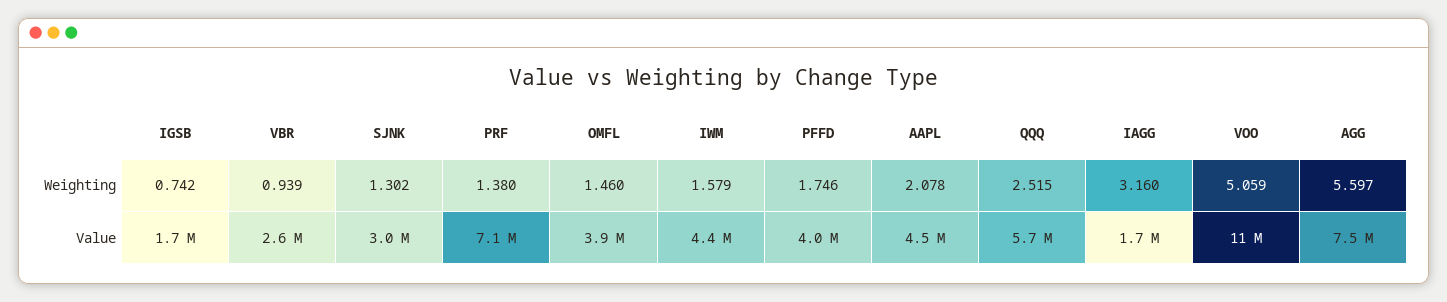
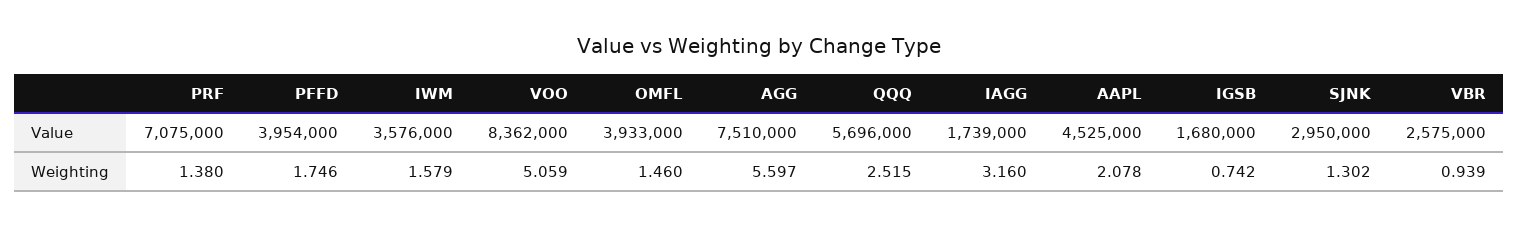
IWM, Value: 4400000 -> 3576000
VOO, Value: 11000000 -> 8362000

